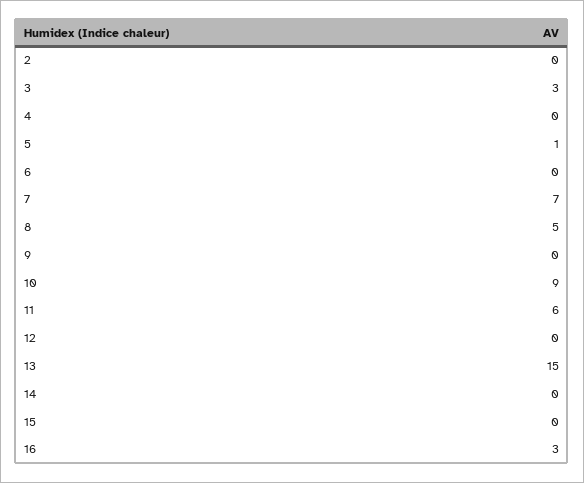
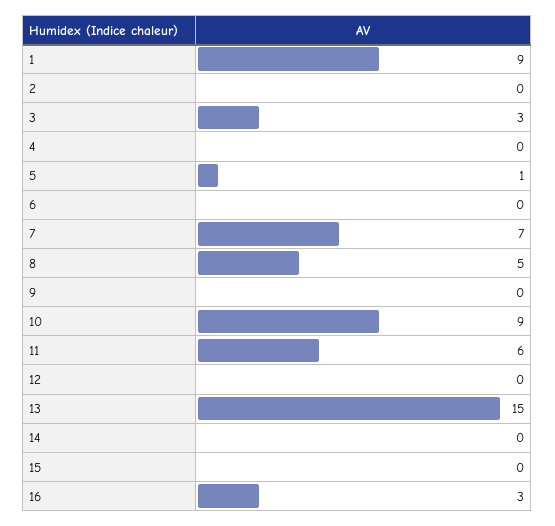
1: none -> 9

